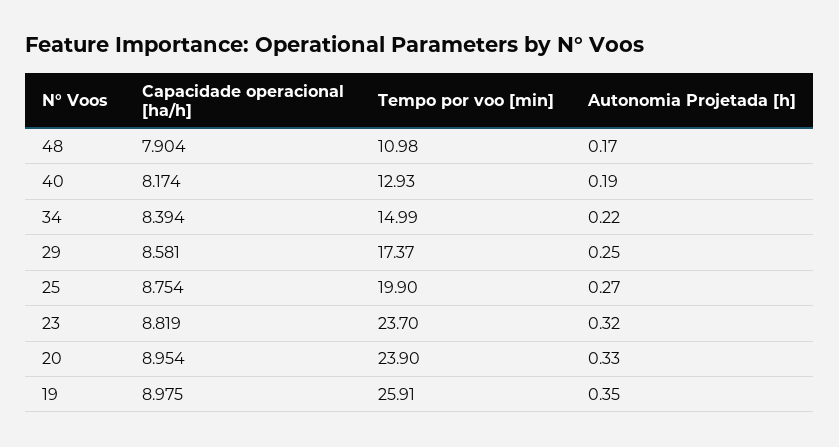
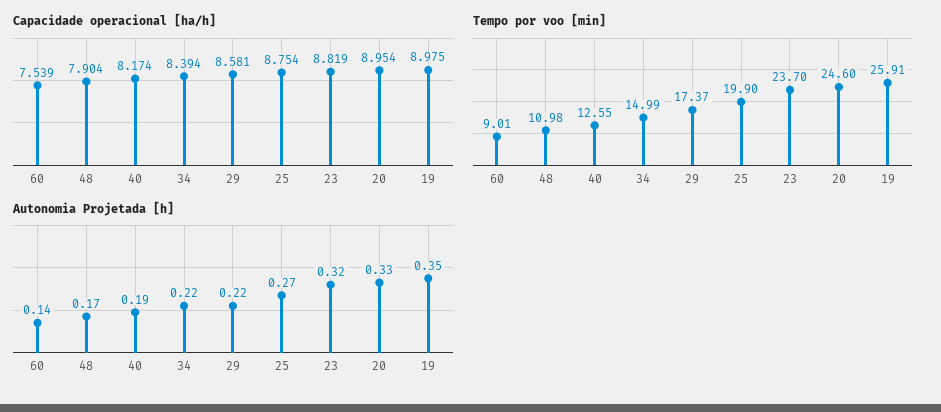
Tempo por voo [min], 40: 12.93 -> 12.55
Autonomia Projetada [h], 29: 0.25 -> 0.22
Tempo por voo [min], 20: 23.9 -> 24.6
Capacidade operacional [ha/h], 60: none -> 7.539
Tempo por voo [min], 60: none -> 9.01
Autonomia Projetada [h], 60: none -> 0.14

